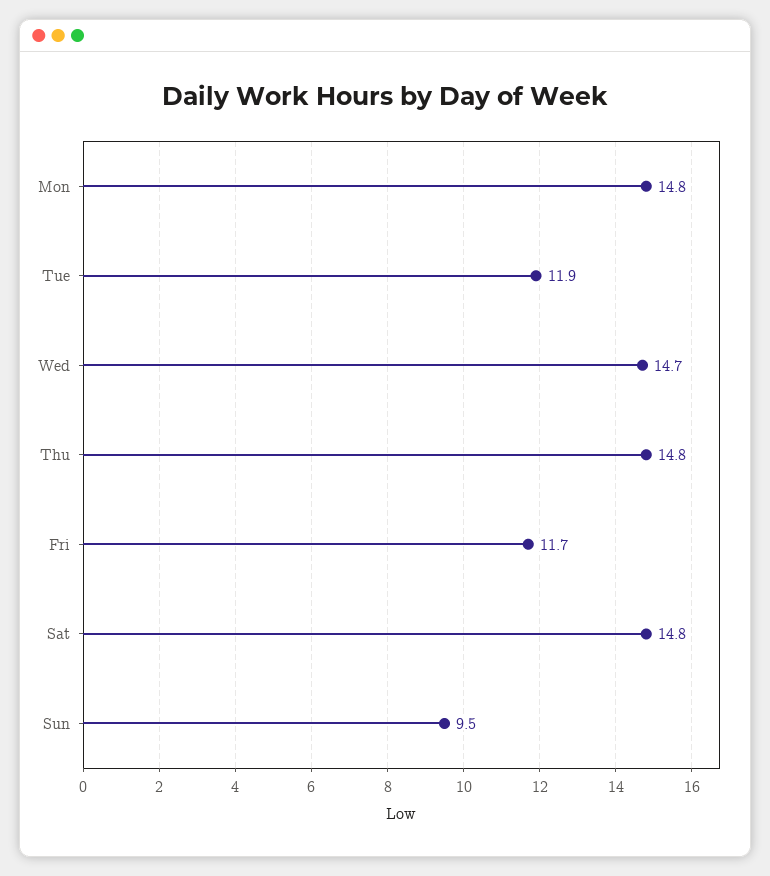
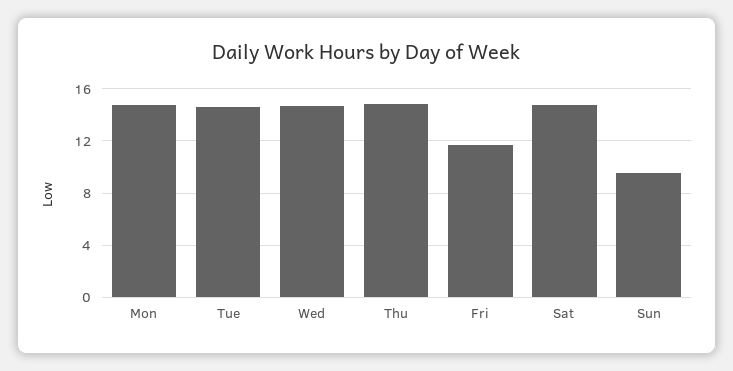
Tue: 11.9 -> 14.5

